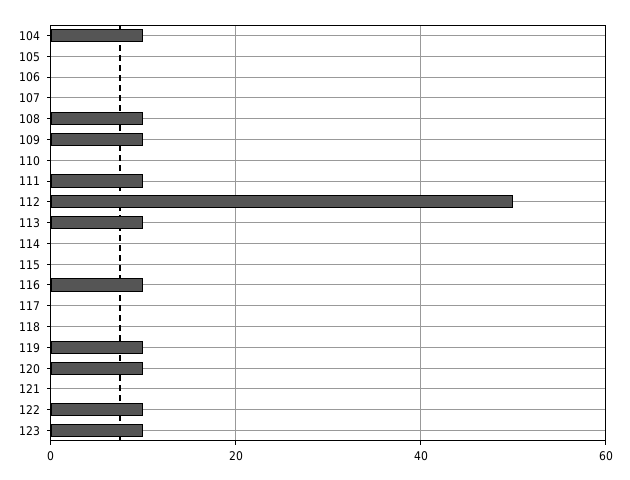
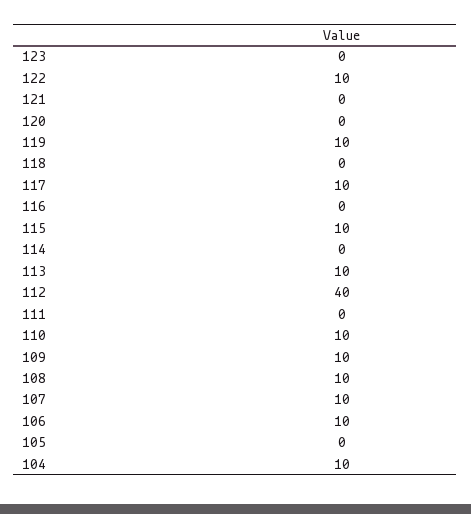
106: 0 -> 10
107: 0 -> 10
110: 0 -> 10
111: 10 -> 0
112: 50 -> 40
115: 0 -> 10
116: 10 -> 0
117: 0 -> 10
120: 10 -> 0
123: 10 -> 0

